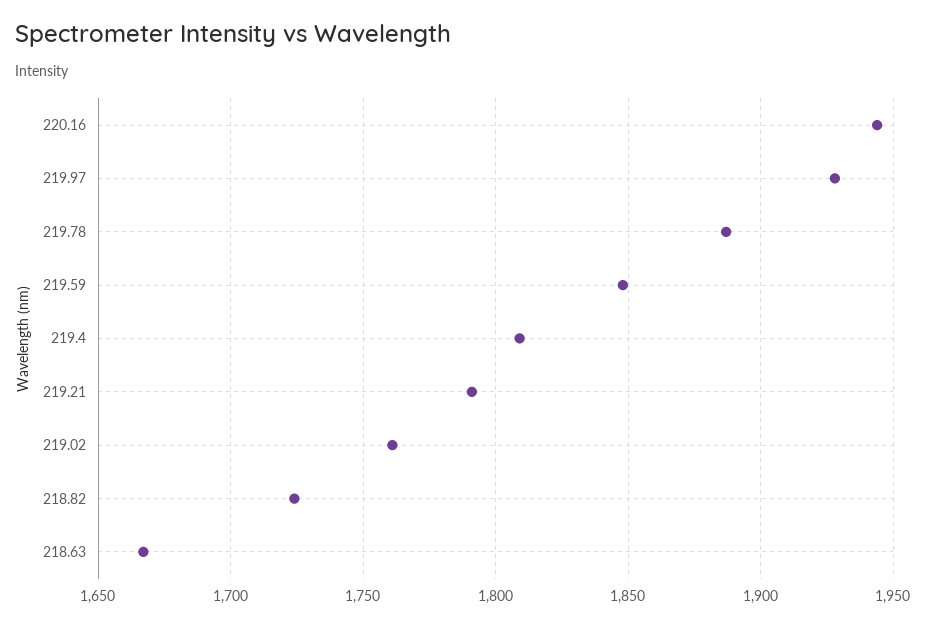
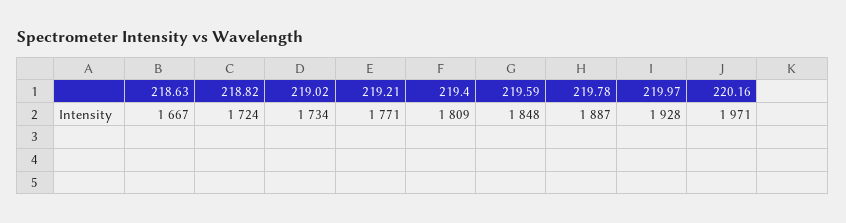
220.16: 1945 -> 1971
219.21: 1790 -> 1771
219.02: 1760 -> 1734

